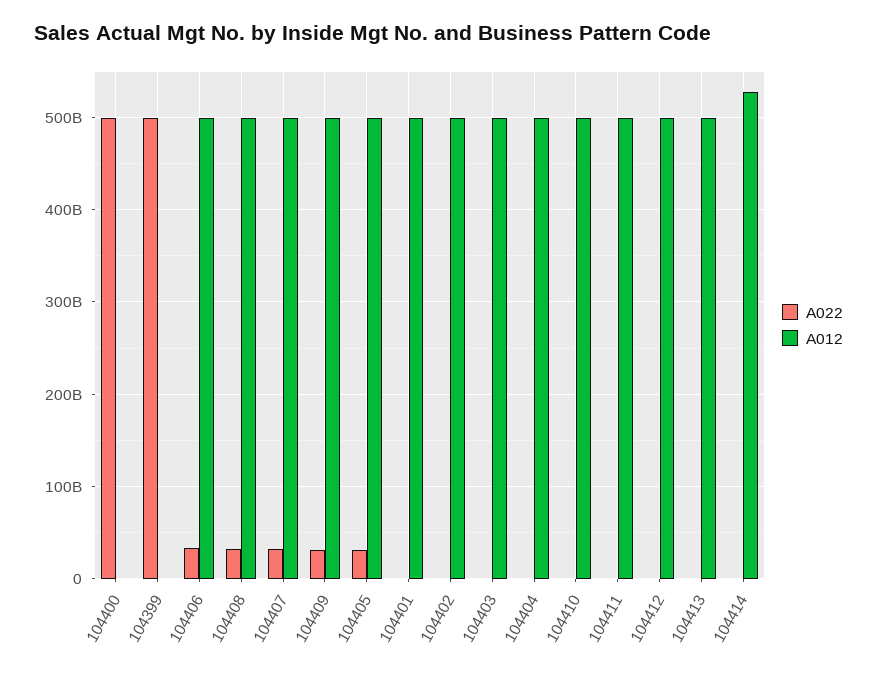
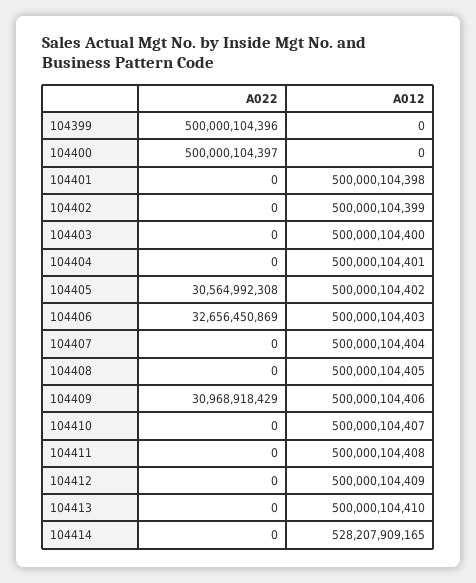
A022, 104408: 30000000000 -> 0
A022, 104407: 30000000000 -> 0

